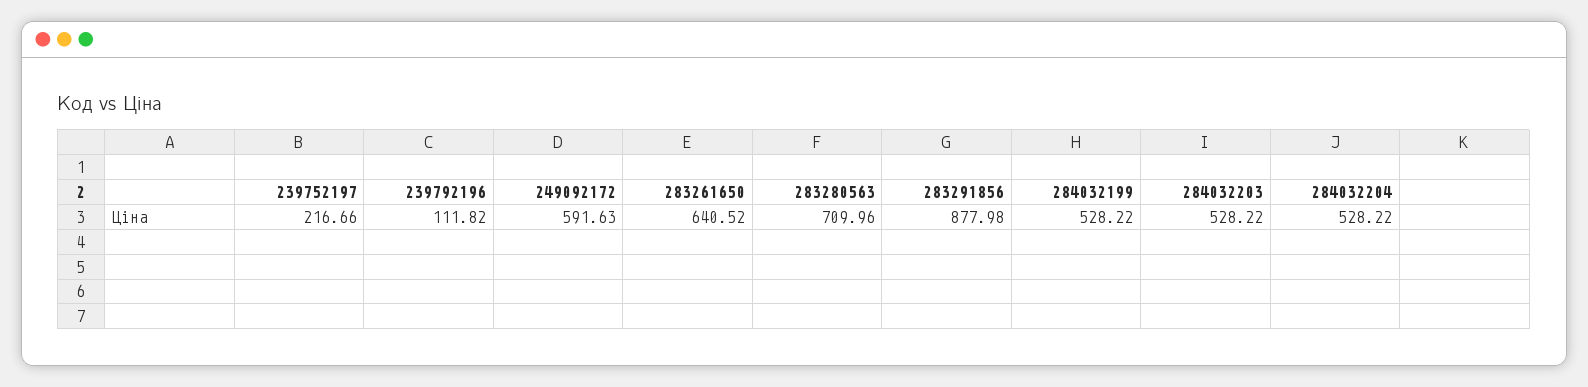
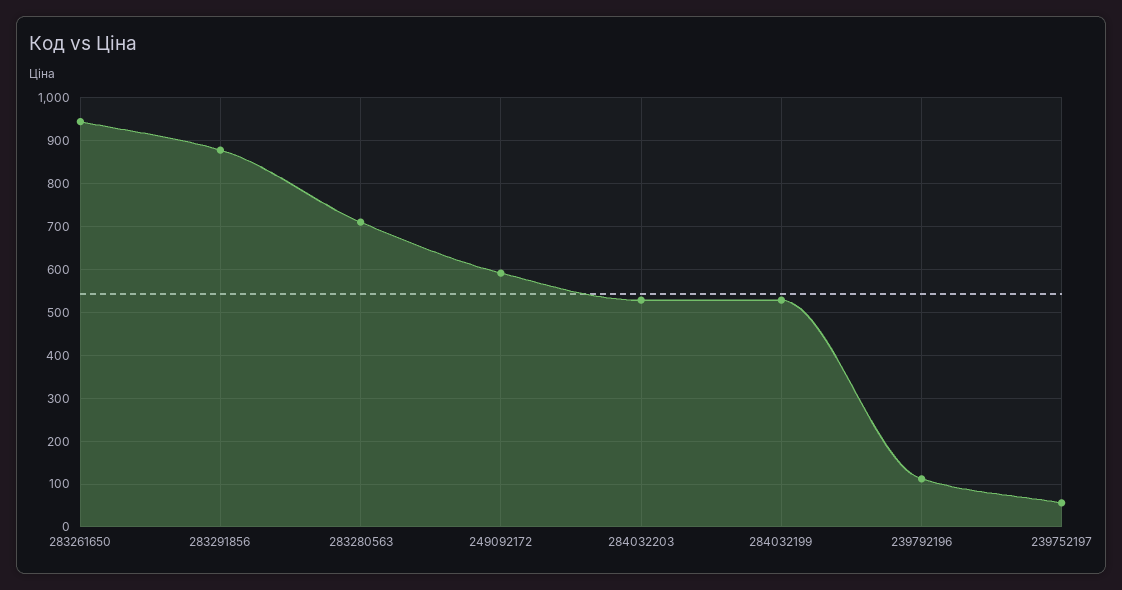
239752197: 216.66 -> 60
283261650: 640.52 -> 940
284032204: 528.22 -> none

